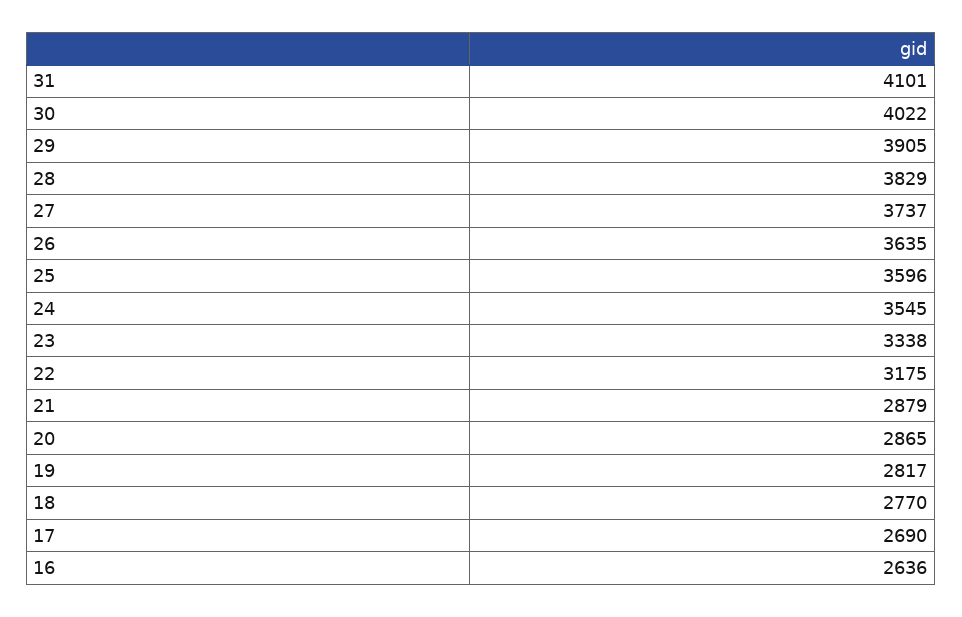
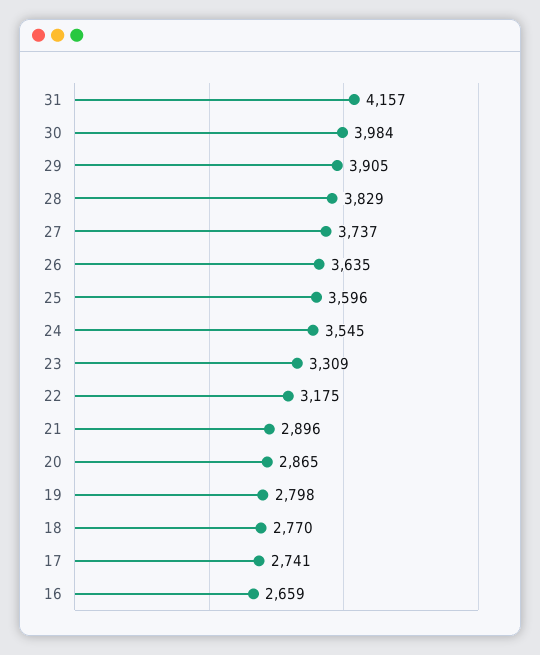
31: 4101 -> 4157
30: 4022 -> 3984
23: 3338 -> 3309
21: 2879 -> 2896
19: 2817 -> 2798
17: 2690 -> 2741
16: 2636 -> 2659

